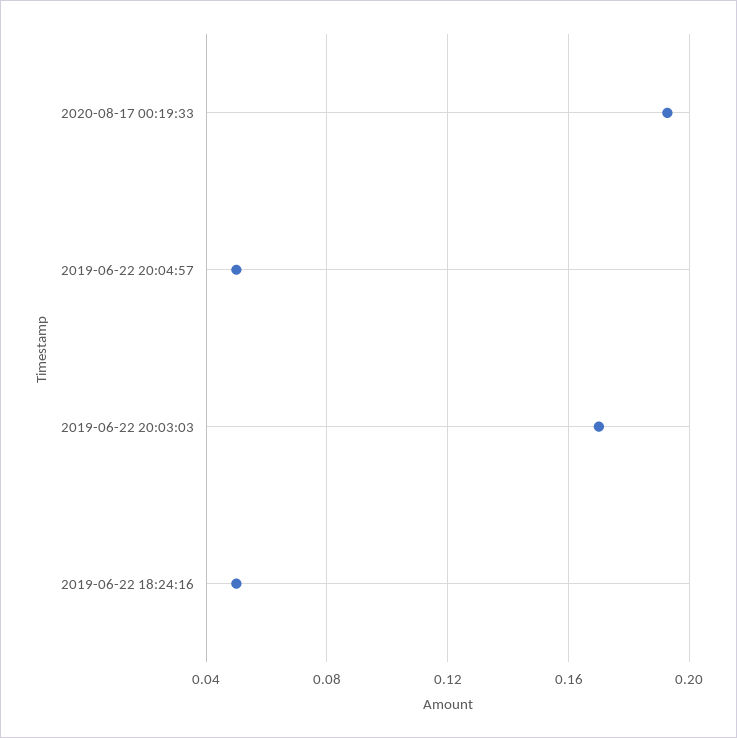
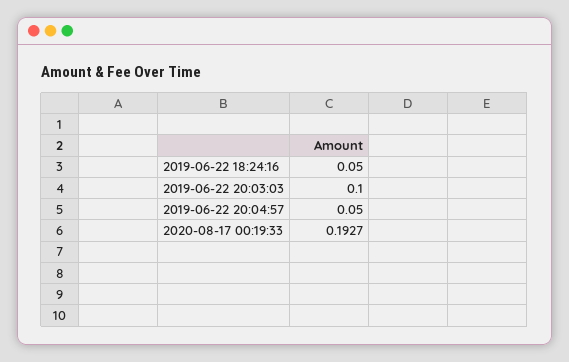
2019-06-22 20:03:03: 0.17 -> 0.1

